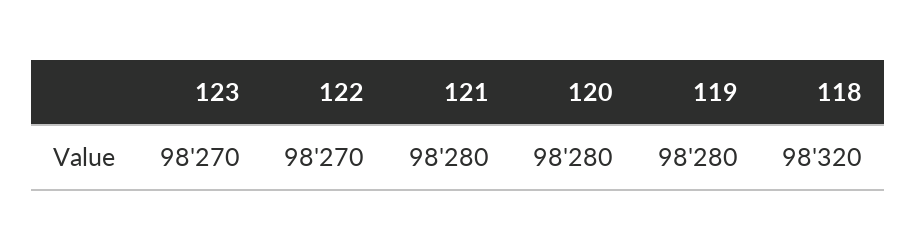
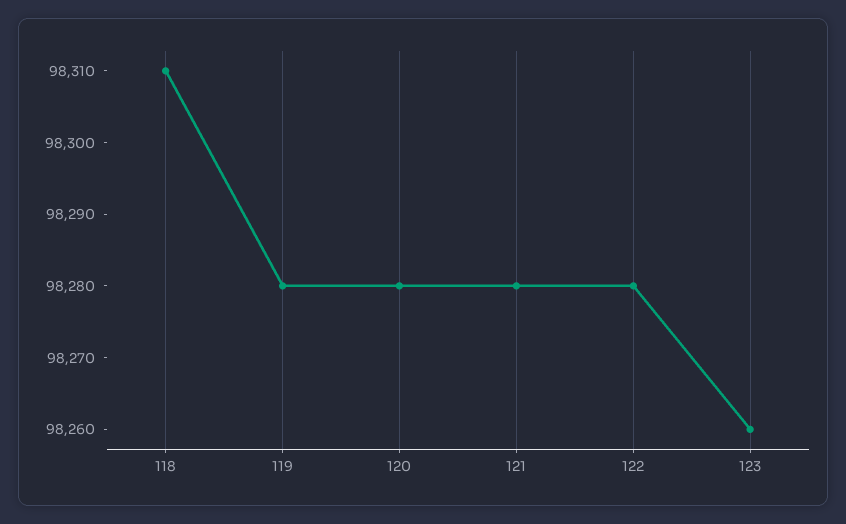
123: 98270 -> 98260
122: 98270 -> 98280
118: 98320 -> 98310

